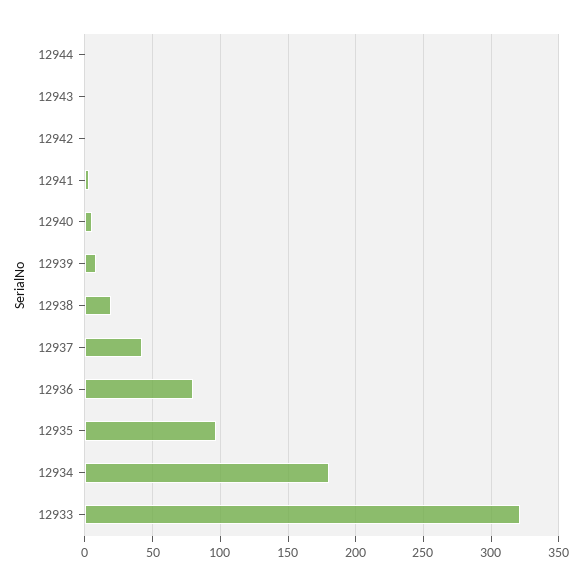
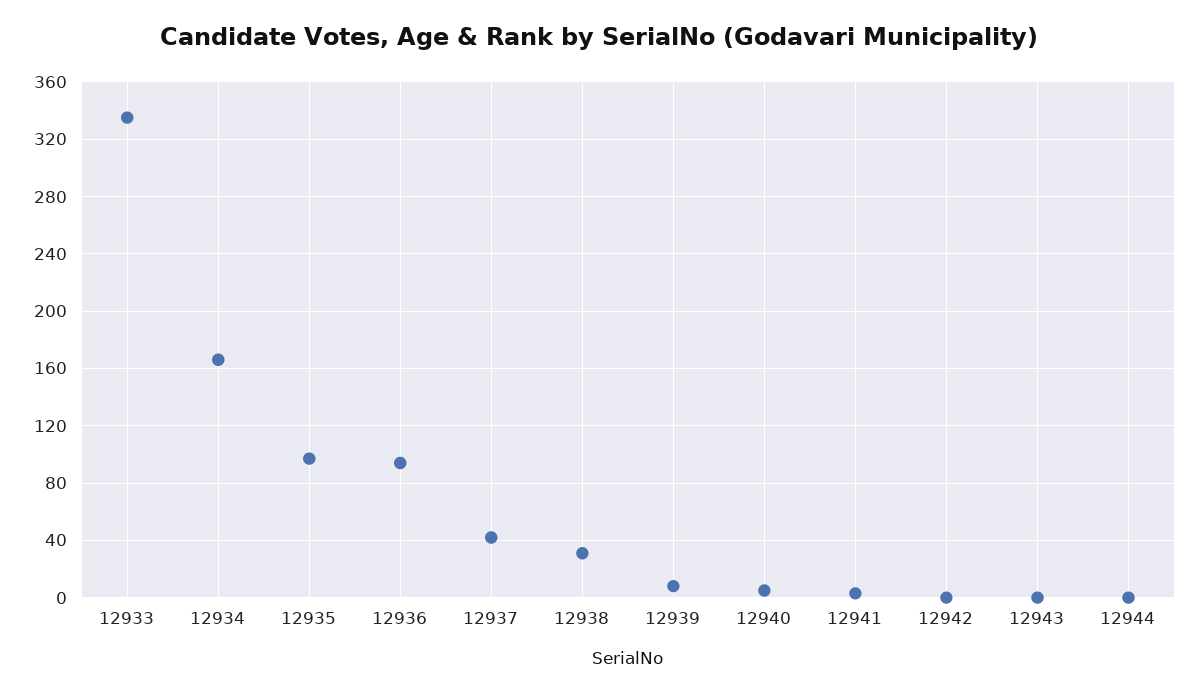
12938: 20 -> 30
12936: 80 -> 95
12934: 180 -> 165
12933: 320 -> 335

